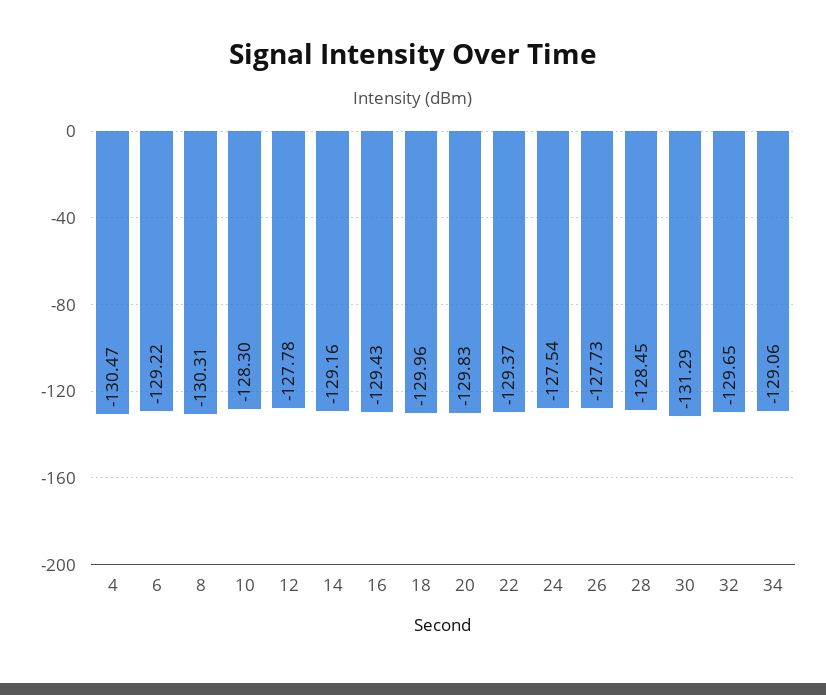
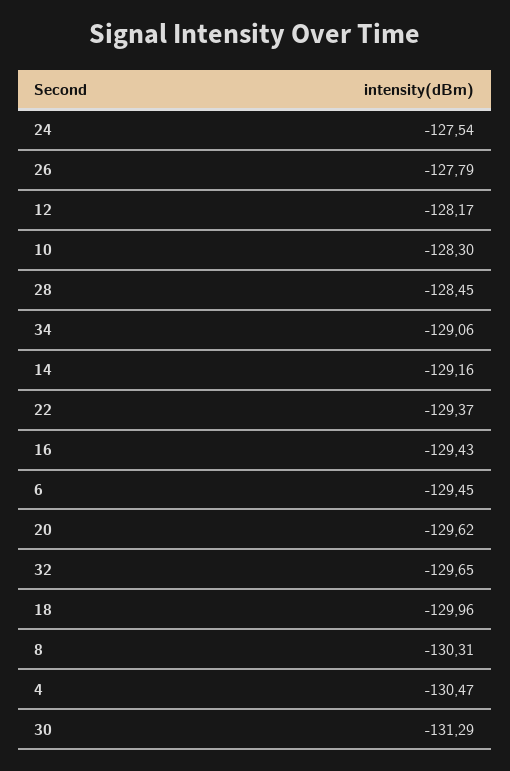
6: -129.22 -> -129.45
12: -127.78 -> -128.17
20: -129.83 -> -129.62
26: -127.73 -> -127.79

